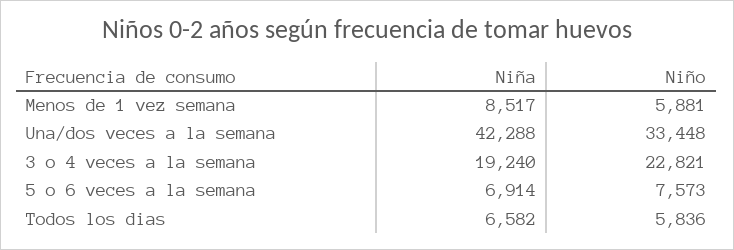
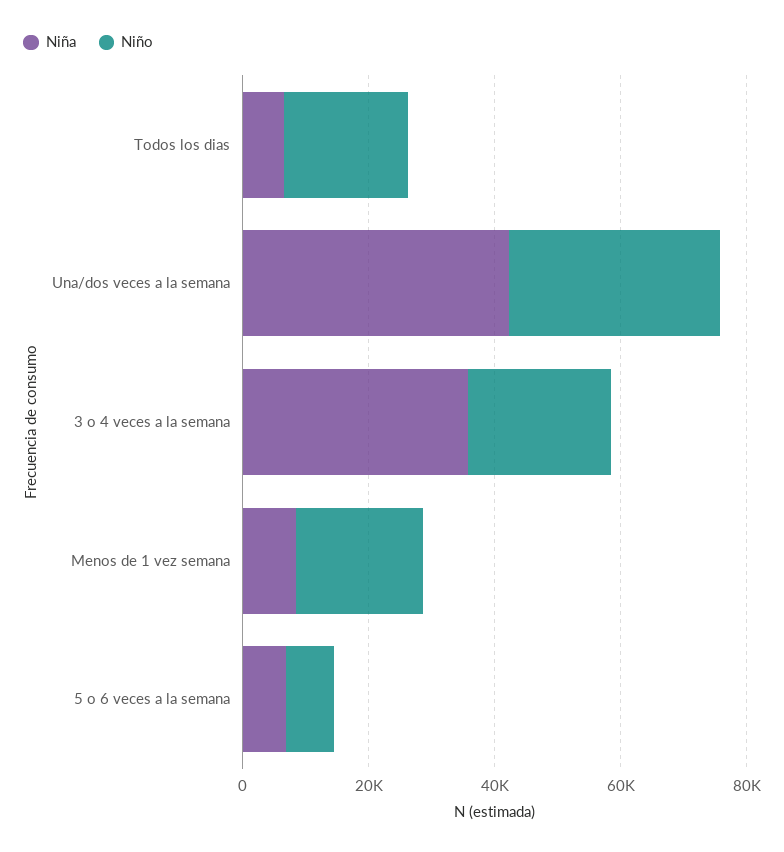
Niño, Menos de 1 vez semana: 5881 -> 20000
Niña, 3 o 4 veces a la semana: 19240 -> 35000
Niño, Todos los dias: 5836 -> 20000

